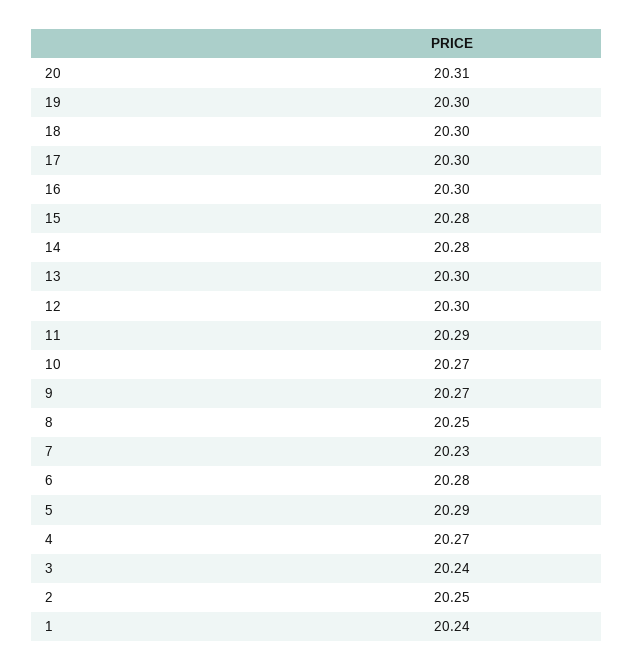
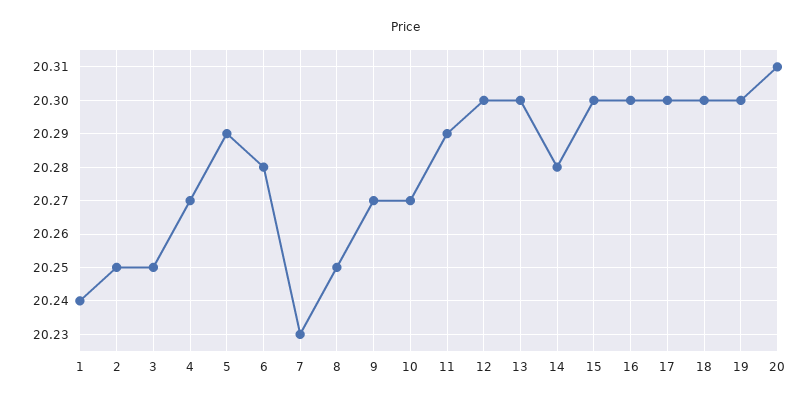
15: 20.28 -> 20.3
3: 20.24 -> 20.25

